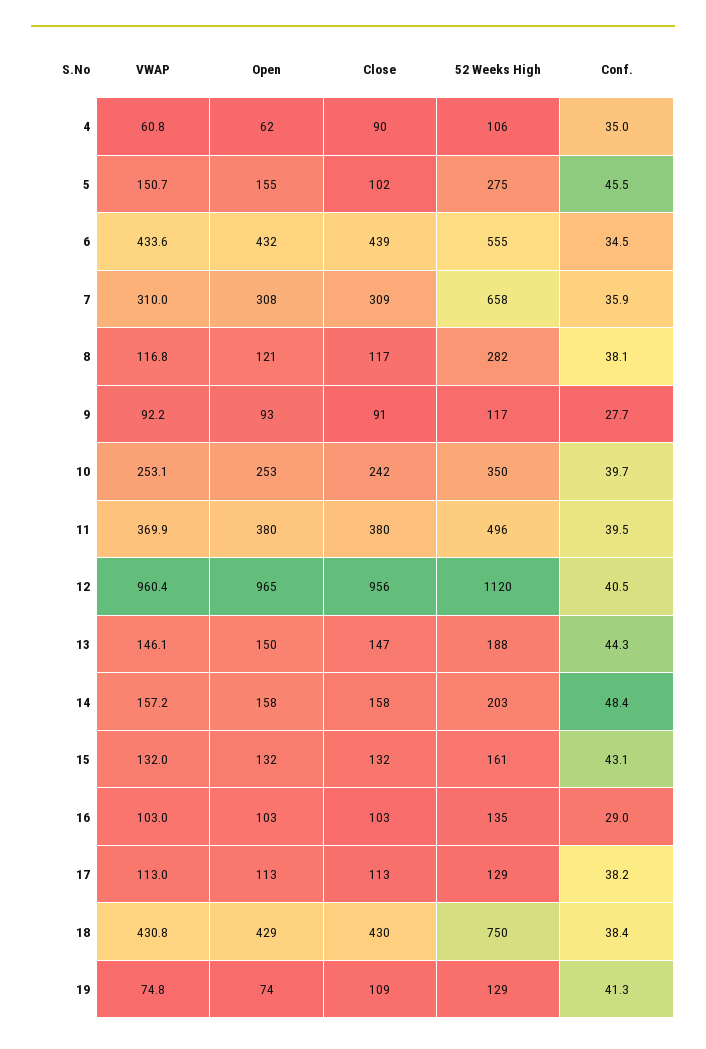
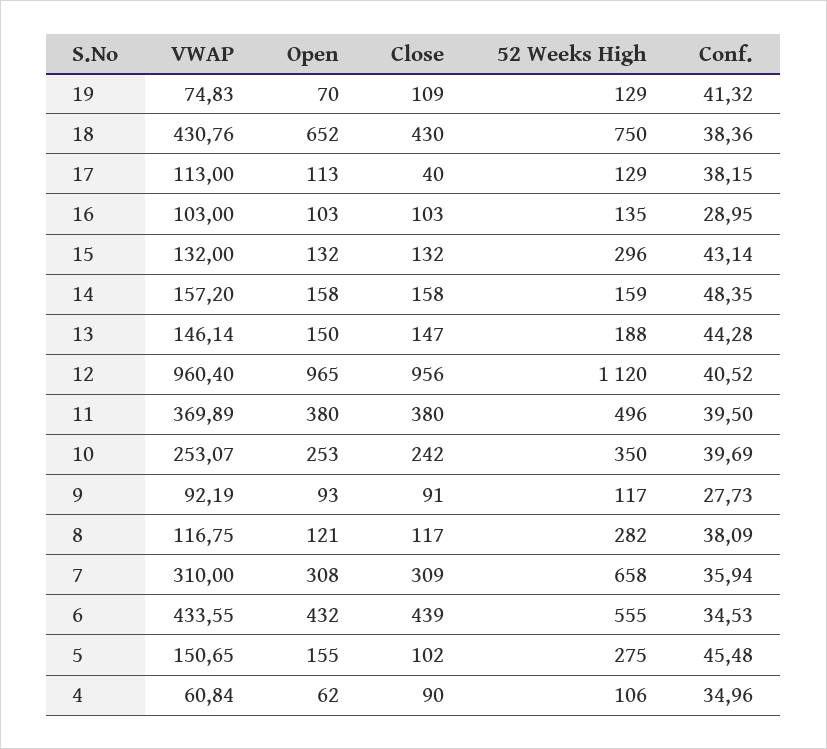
52 Weeks High, 14: 203 -> 159
52 Weeks High, 15: 161 -> 296
Close, 17: 113 -> 40
Open, 18: 429 -> 652
Open, 19: 74 -> 70

